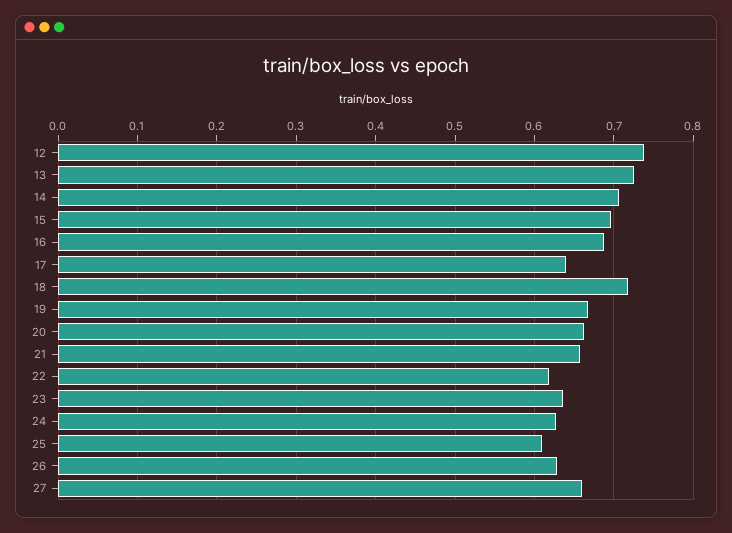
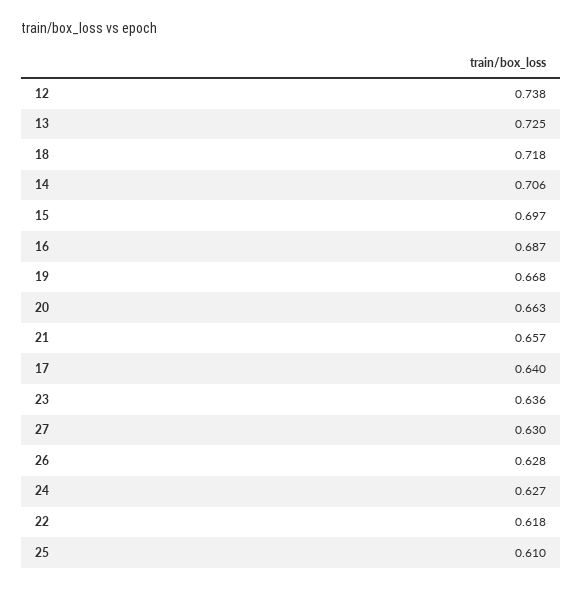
27: 0.66 -> 0.63

